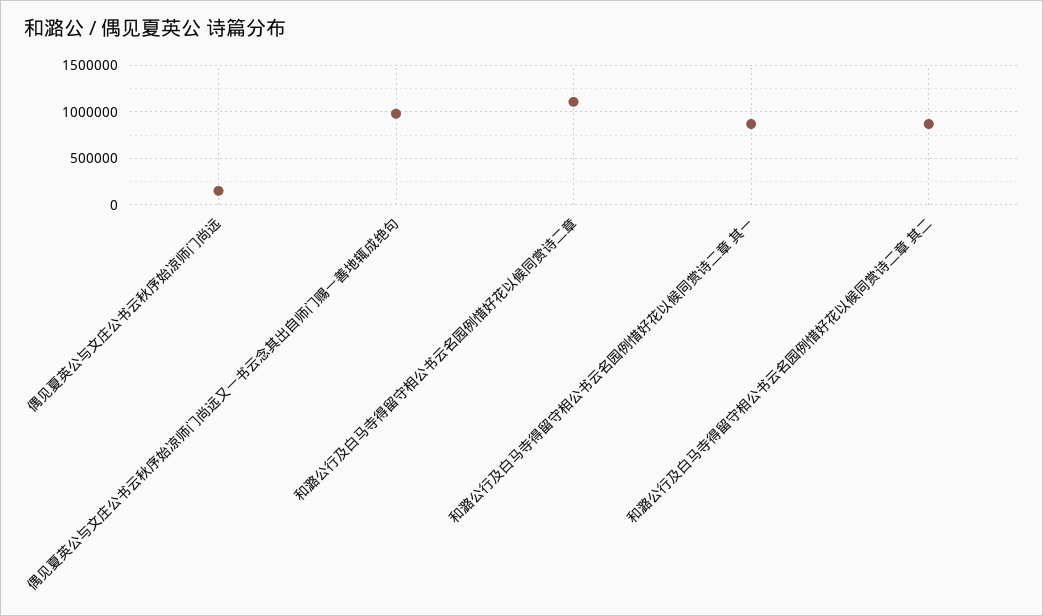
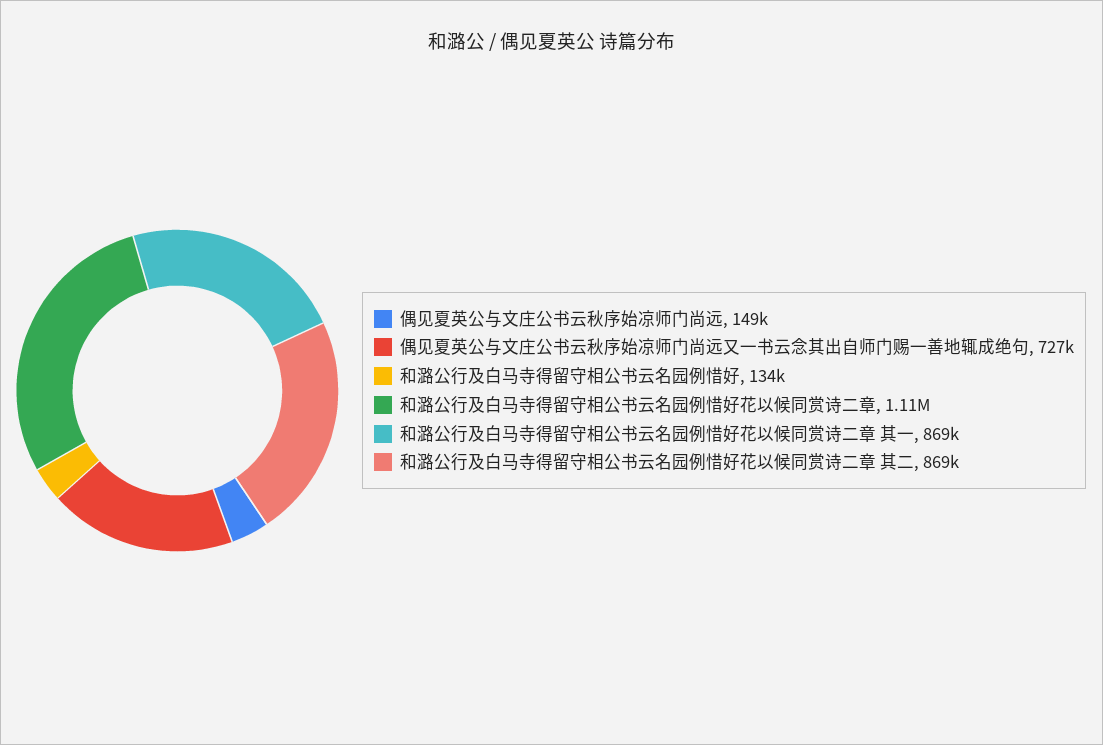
偶见夏英公与文庄公书云秋序始凉师门尚远又一书云念其出自师门赐一善地辄成绝句: 1000000 -> 727000
和潞公行及白马寺得留守相公书云名园例惜好: none -> 134000

